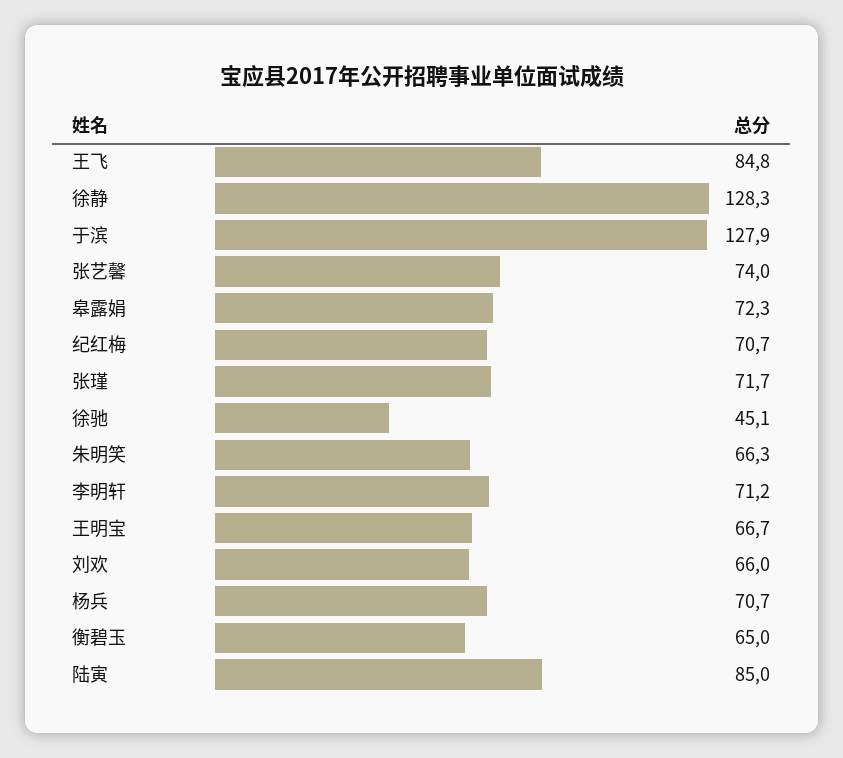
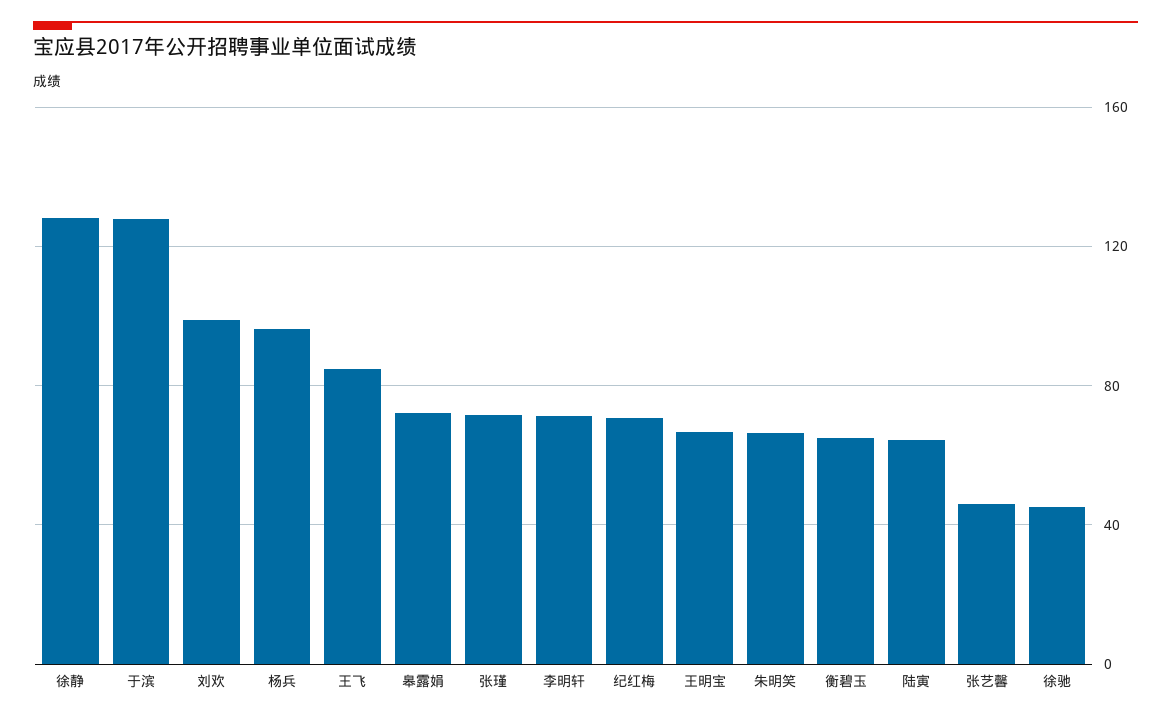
张艺馨: 74 -> 45
刘欢: 66 -> 100
杨兵: 70.7 -> 95
陆寅: 85 -> 65

